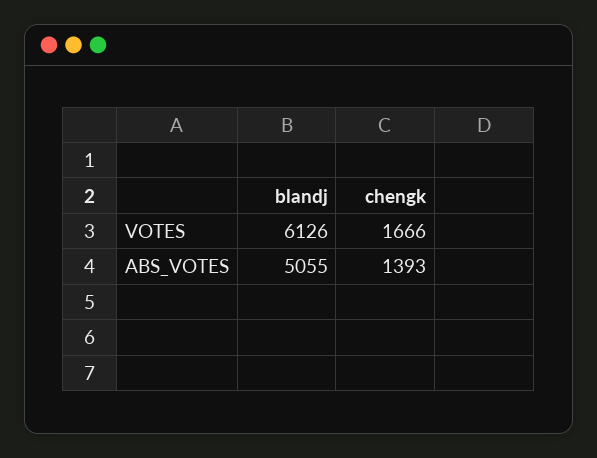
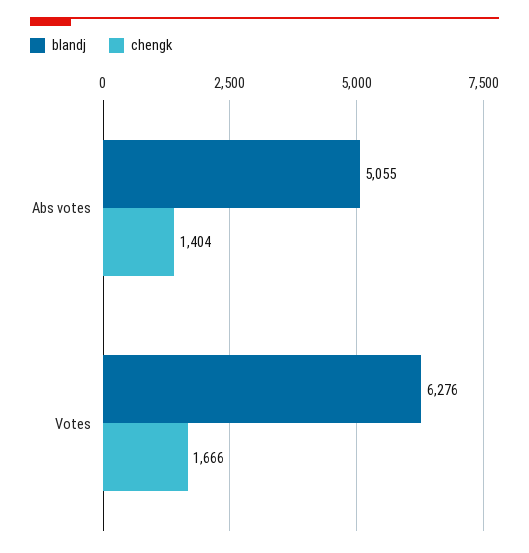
blandj, VOTES: 6126 -> 6276
chengk, ABS_VOTES: 1393 -> 1404

